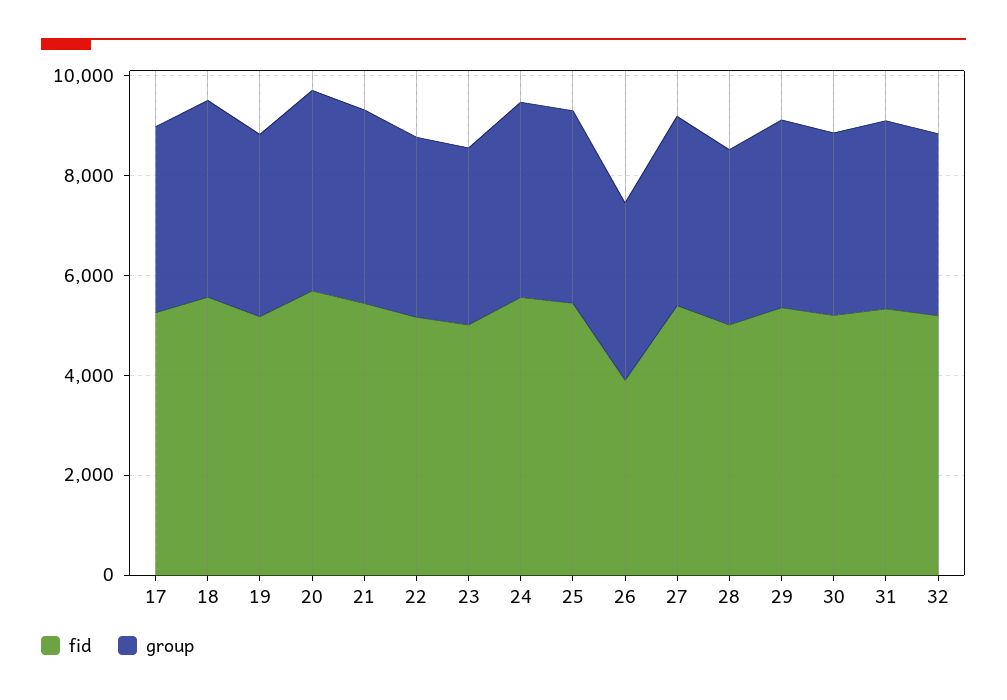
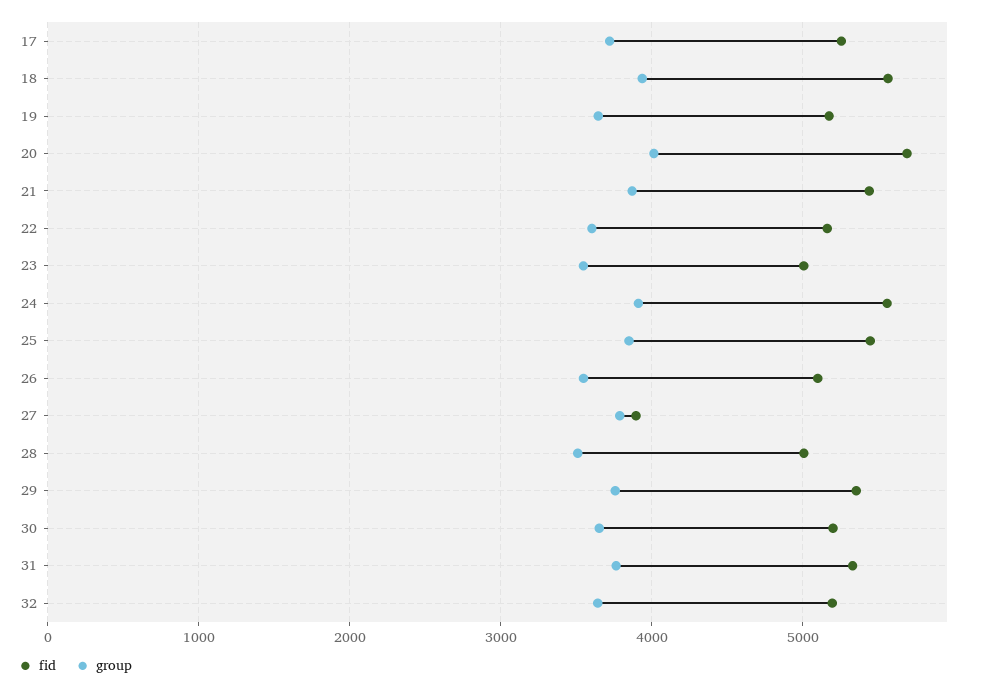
fid, 26: 4000 -> 5100
fid, 27: 5500 -> 3900

